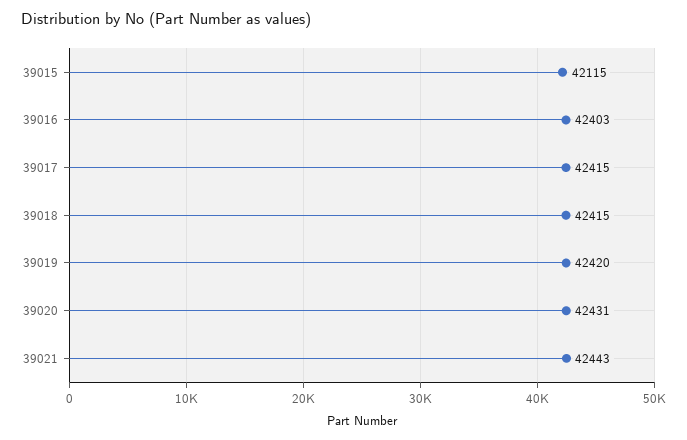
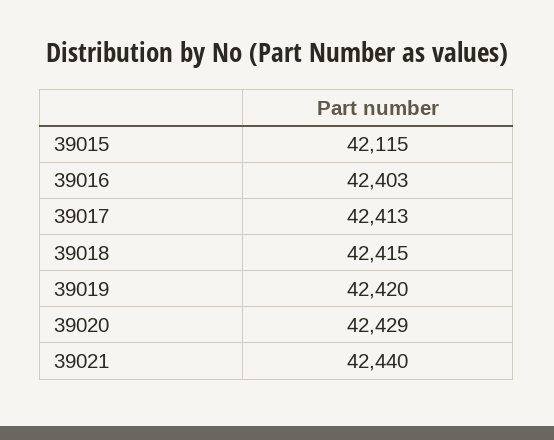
39017: 42415 -> 42413
39020: 42431 -> 42429
39021: 42443 -> 42440

